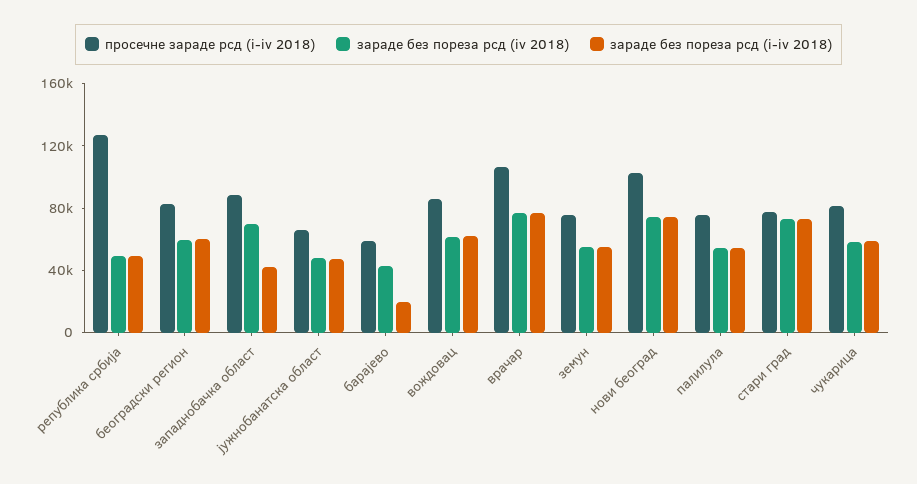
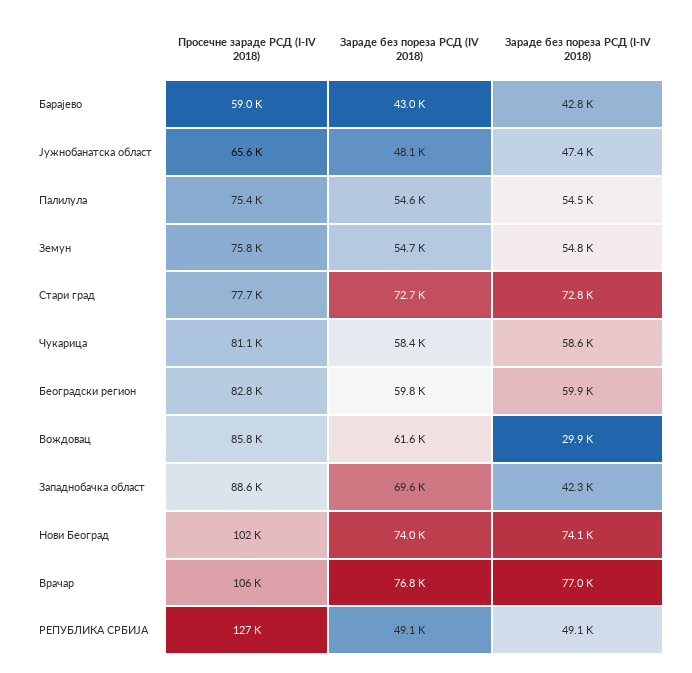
зараде без пореза рсд (i-iv 2018), барајево: 20000 -> 42800
зараде без пореза рсд (i-iv 2018), вождовац: 60000 -> 29900

